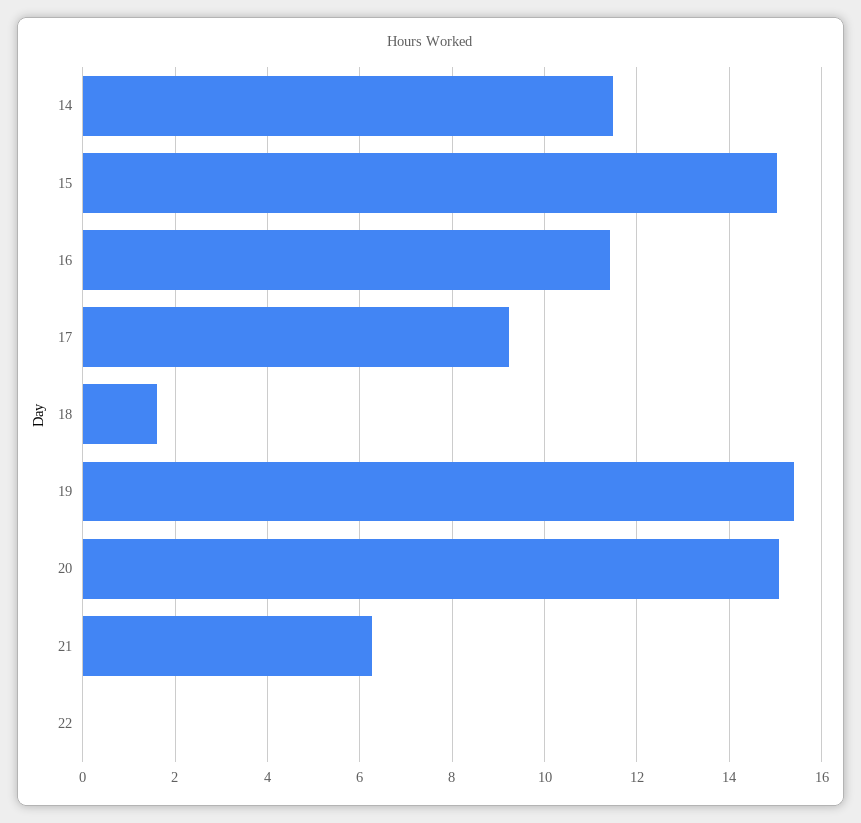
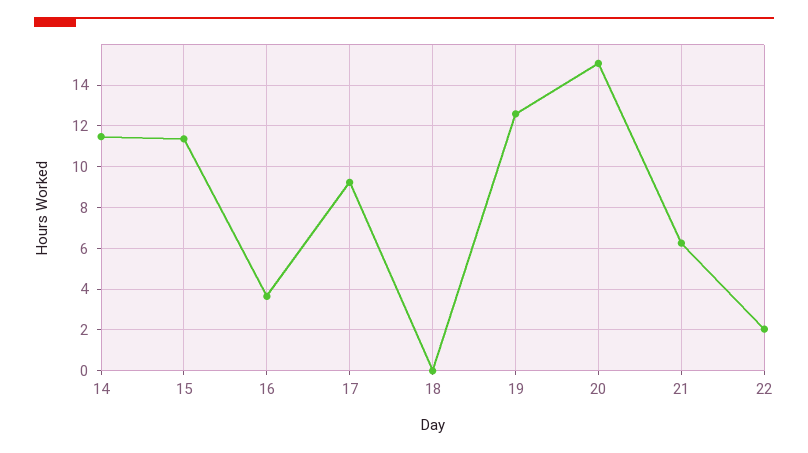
15: 15 -> 11.5
16: 11.4 -> 3.5
18: 1.6 -> 0
19: 15.4 -> 12.5
22: 0 -> 2

